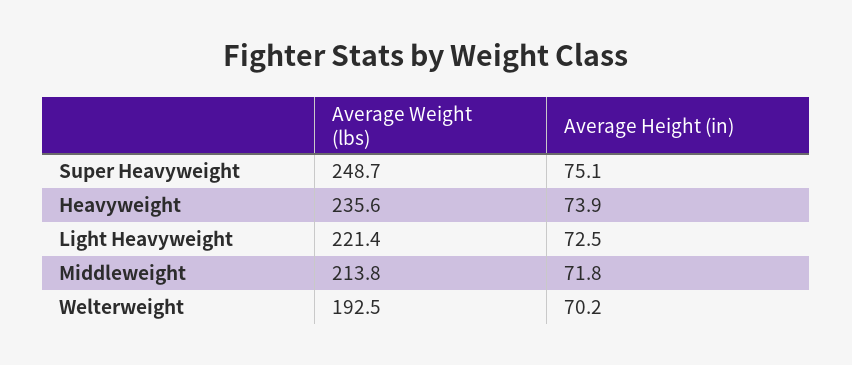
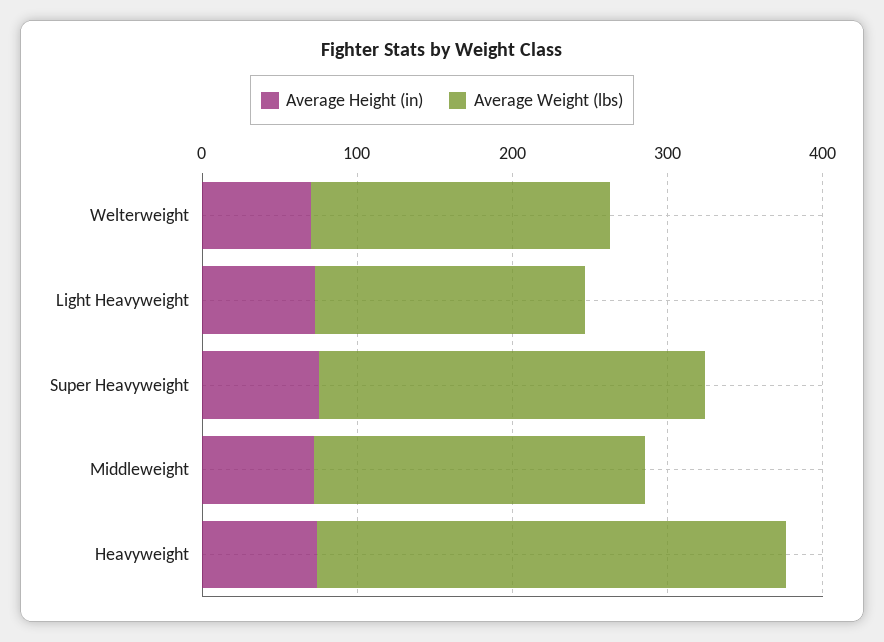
Average Weight (lbs), Heavyweight: 235.6 -> 300
Average Weight (lbs), Light Heavyweight: 221.4 -> 180

